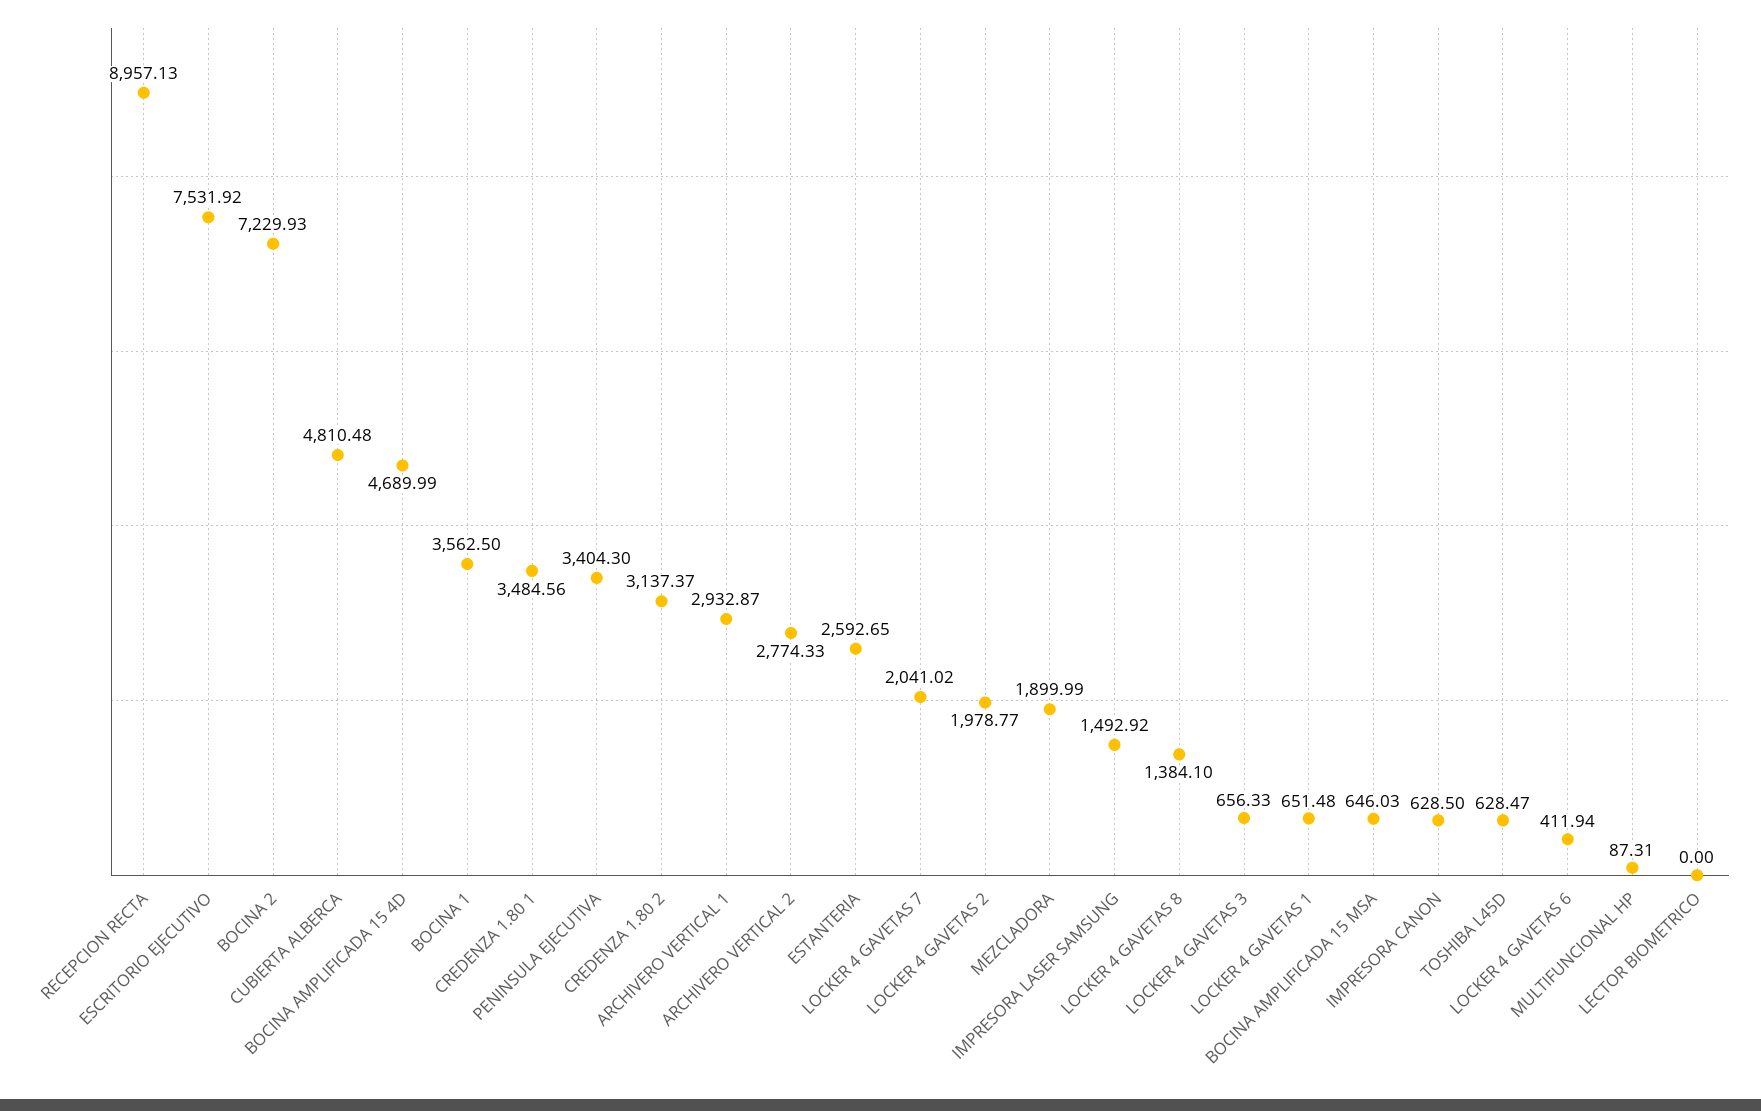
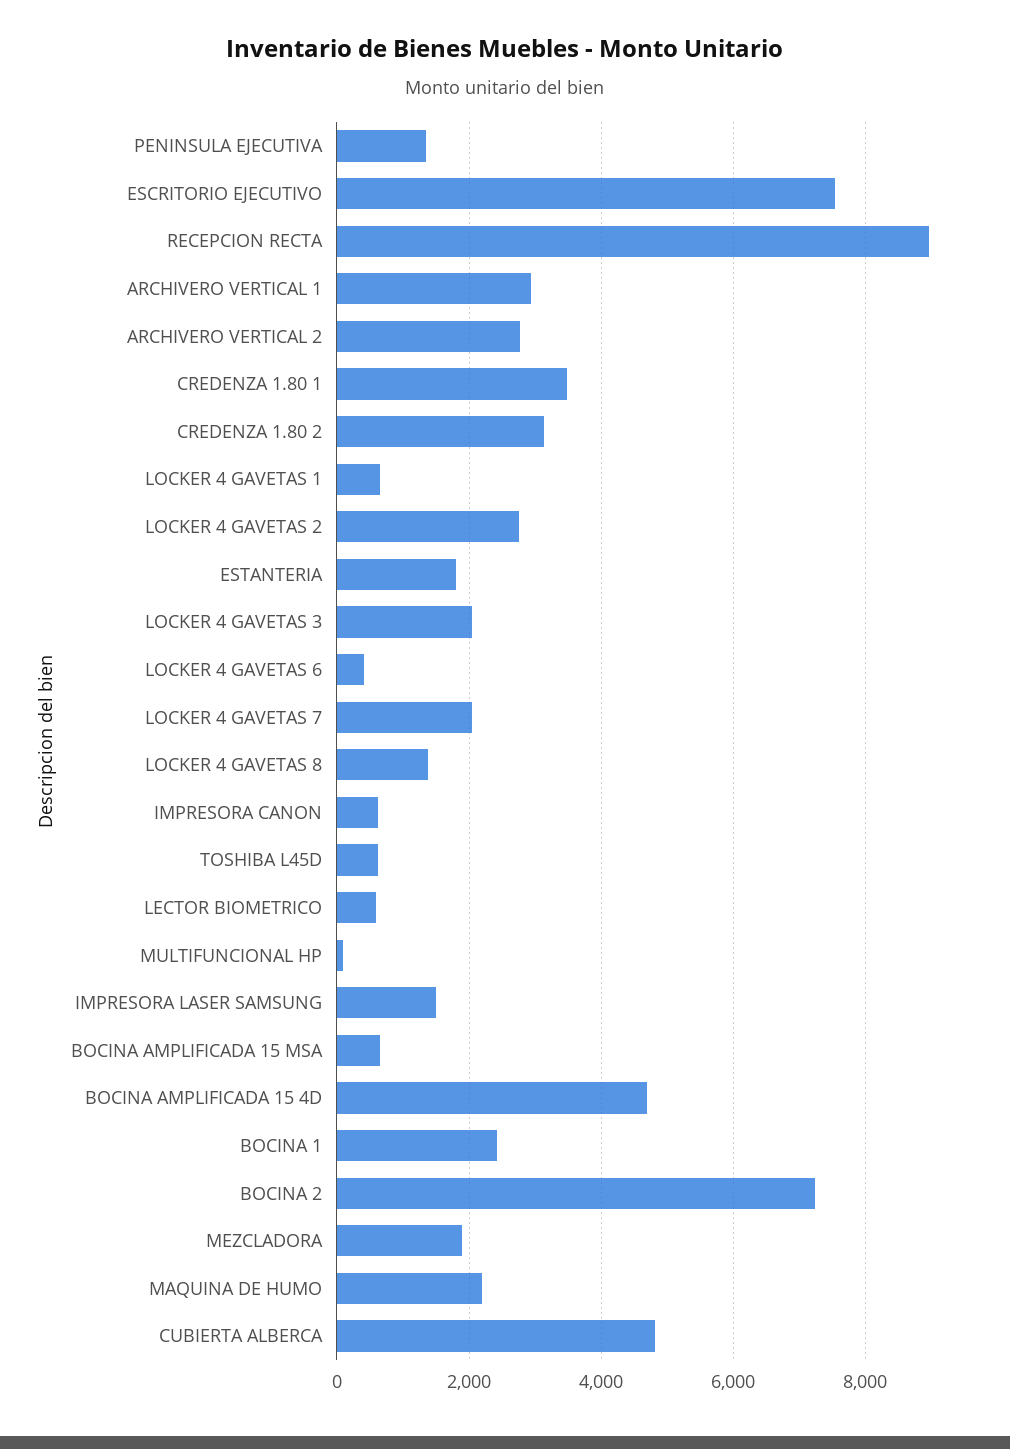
BOCINA 1: 3562.5 -> 2400
PENINSULA EJECUTIVA: 3404.3 -> 1400
ESTANTERIA: 2592.65 -> 1800
LOCKER 4 GAVETAS 2: 1978.77 -> 2800
LOCKER 4 GAVETAS 3: 656.33 -> 2000
LECTOR BIOMETRICO: 0 -> 600
MAQUINA DE HUMO: none -> 2200

